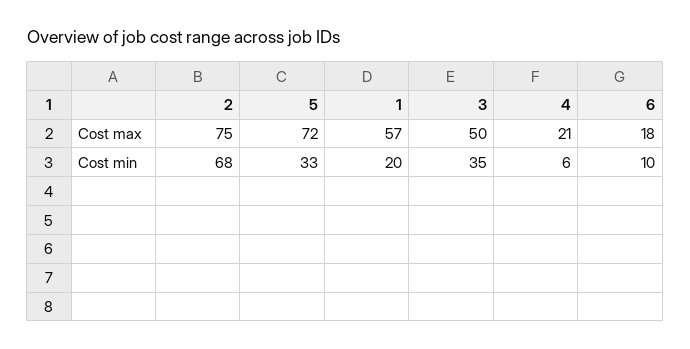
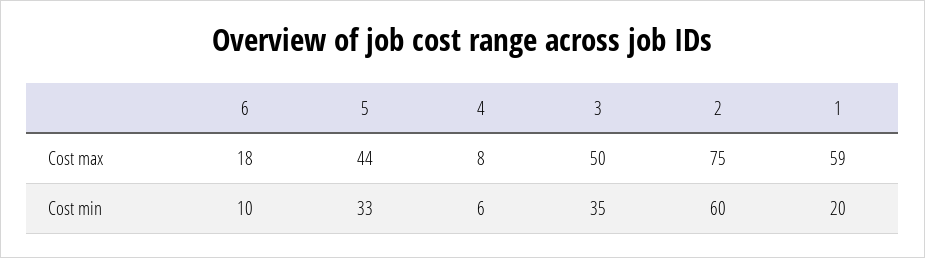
5, Cost max: 72 -> 44
1, Cost max: 57 -> 59
4, Cost max: 21 -> 8
2, Cost min: 68 -> 60

